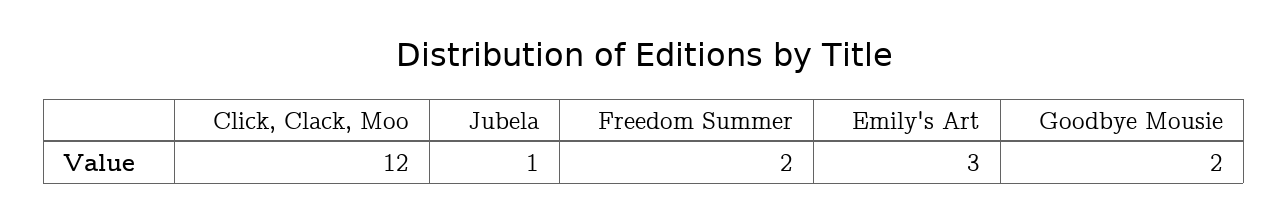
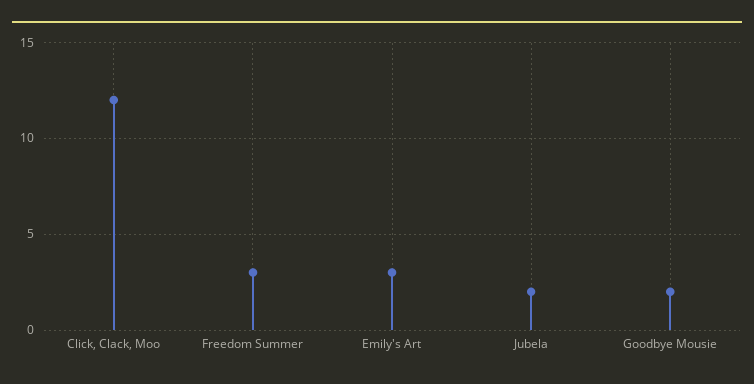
Jubela: 1 -> 2
Freedom Summer: 2 -> 3

